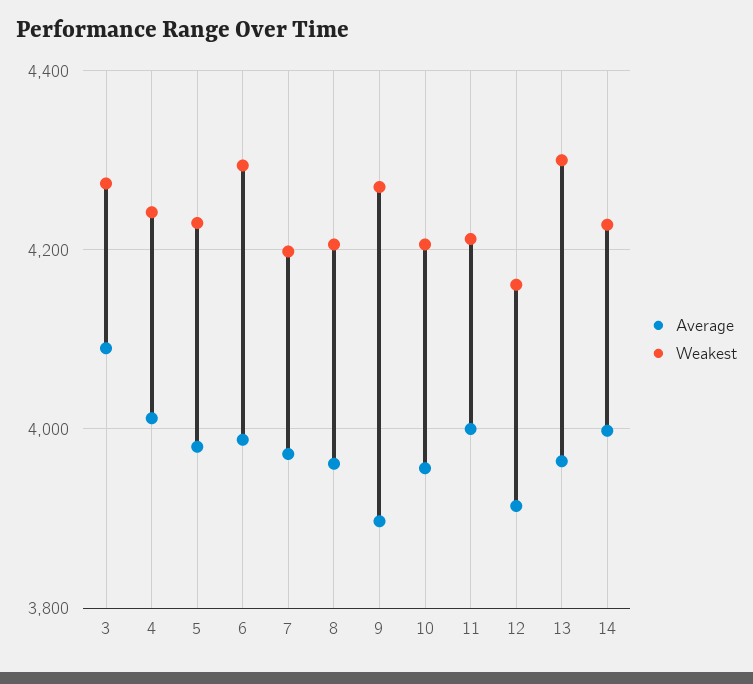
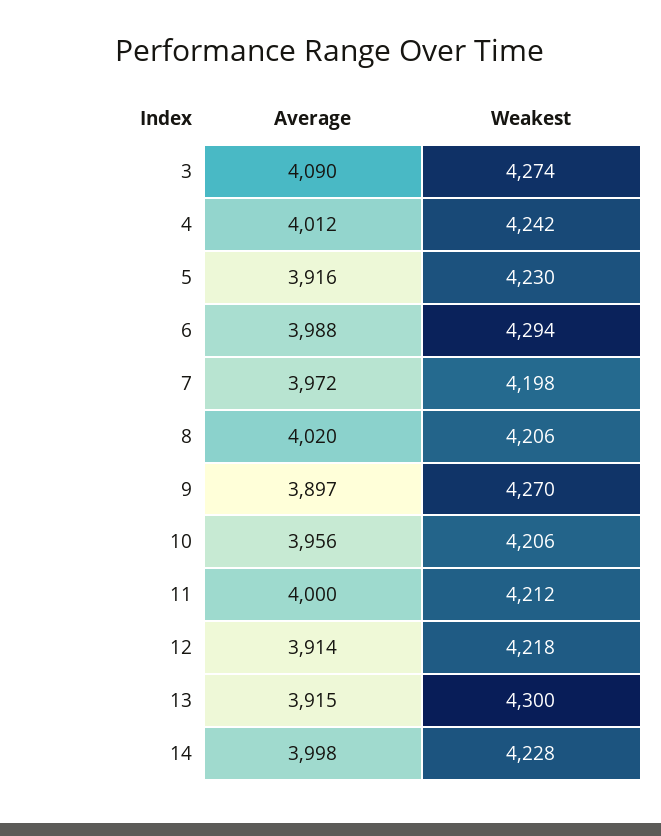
Average, 5: 3980 -> 3916
Average, 8: 3960 -> 4020
Weakest, 12: 4160 -> 4218
Average, 13: 3960 -> 3915

